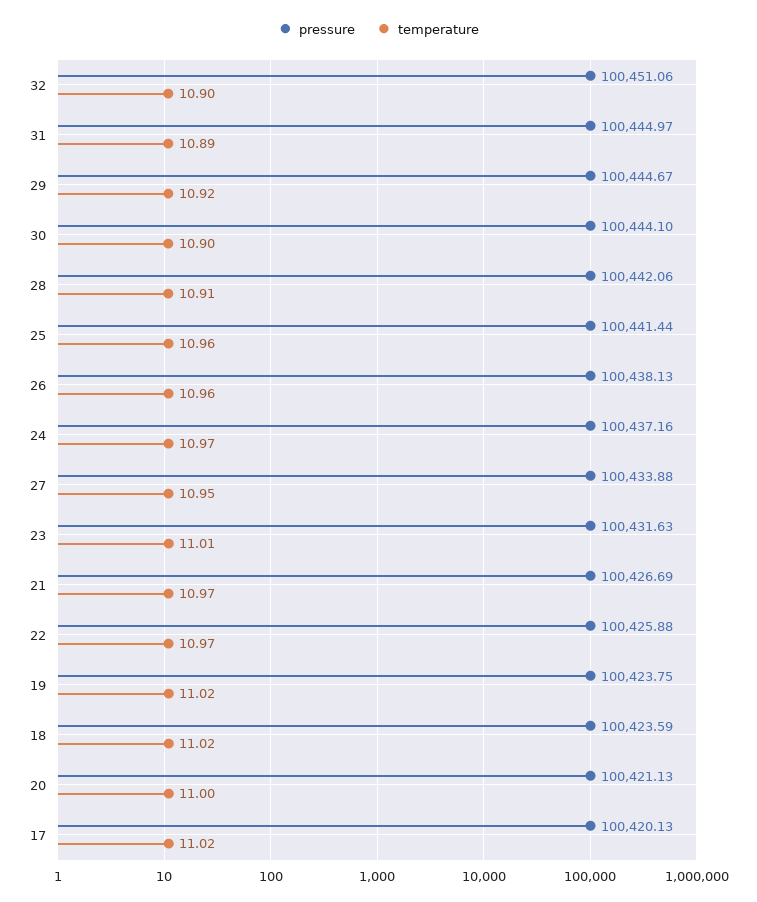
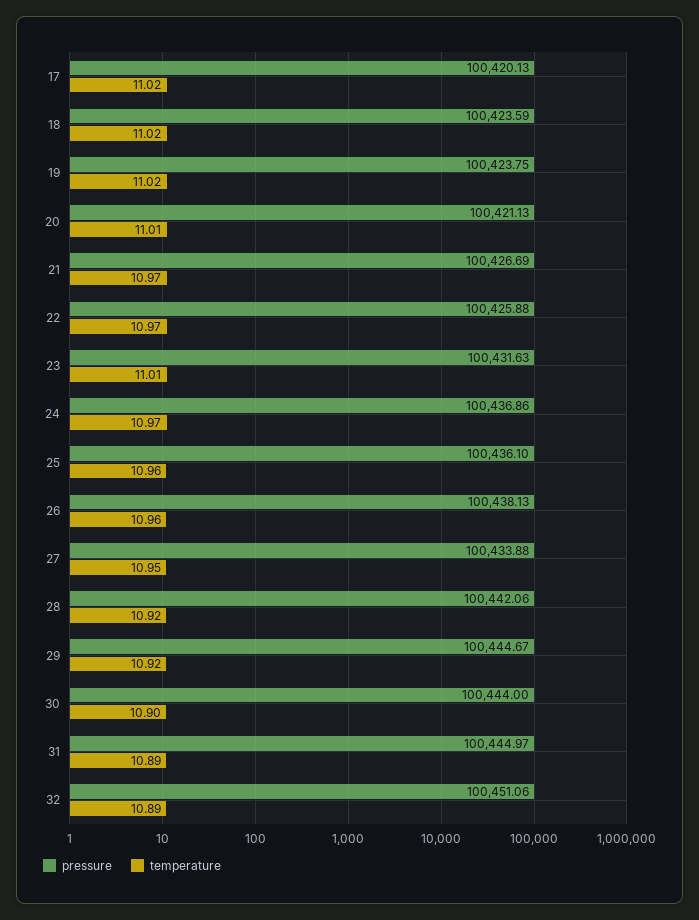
temperature, 32: 10.9 -> 10.89
pressure, 30: 100444.1 -> 100444
temperature, 28: 10.91 -> 10.92
pressure, 25: 100441.44 -> 100436.1
pressure, 24: 100437.16 -> 100436.86
temperature, 20: 11 -> 11.01

